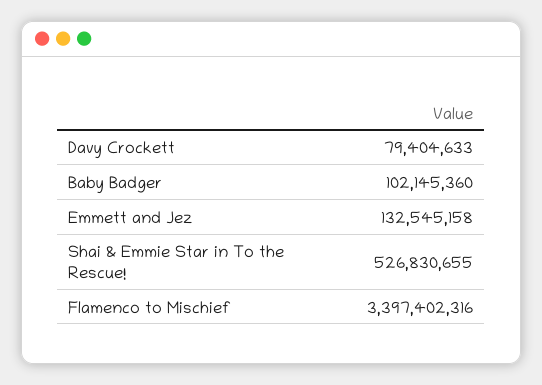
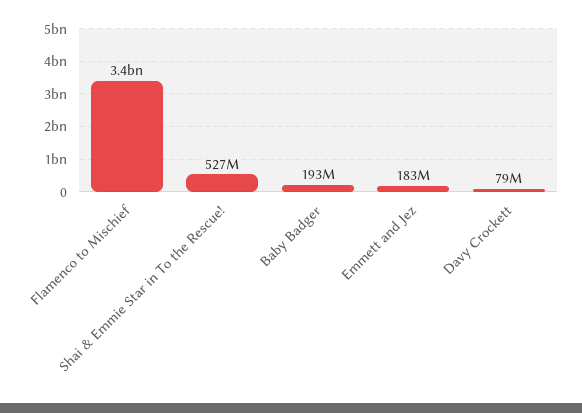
Baby Badger: 102145360 -> 193000000
Emmett and Jez: 132545158 -> 183000000

